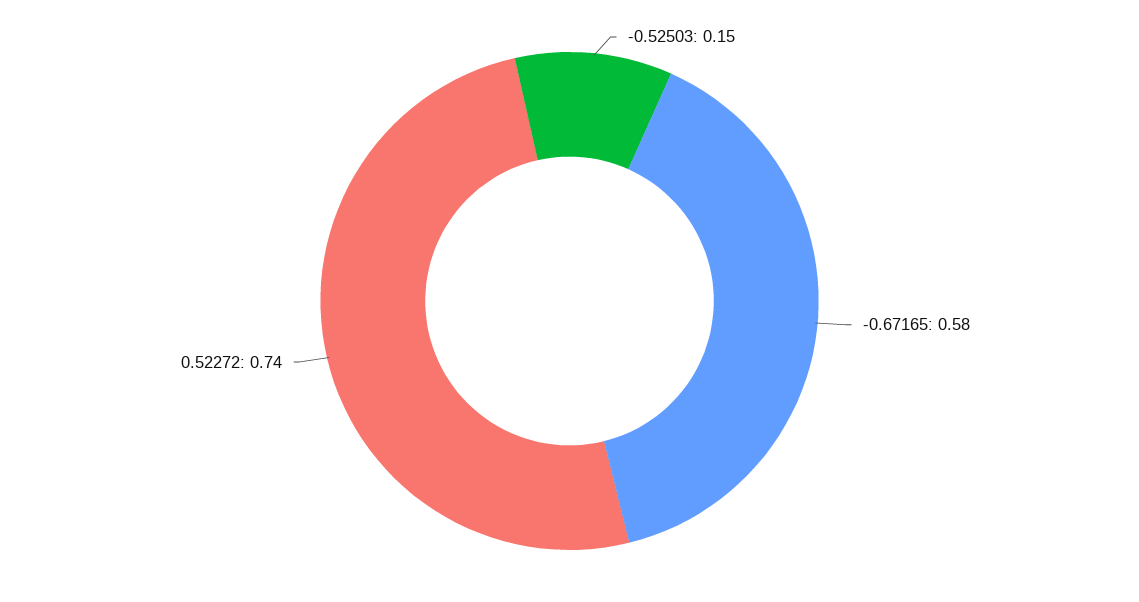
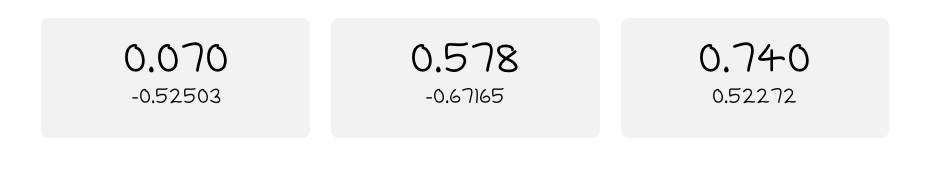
-0.52503: 0.15 -> 0.07

